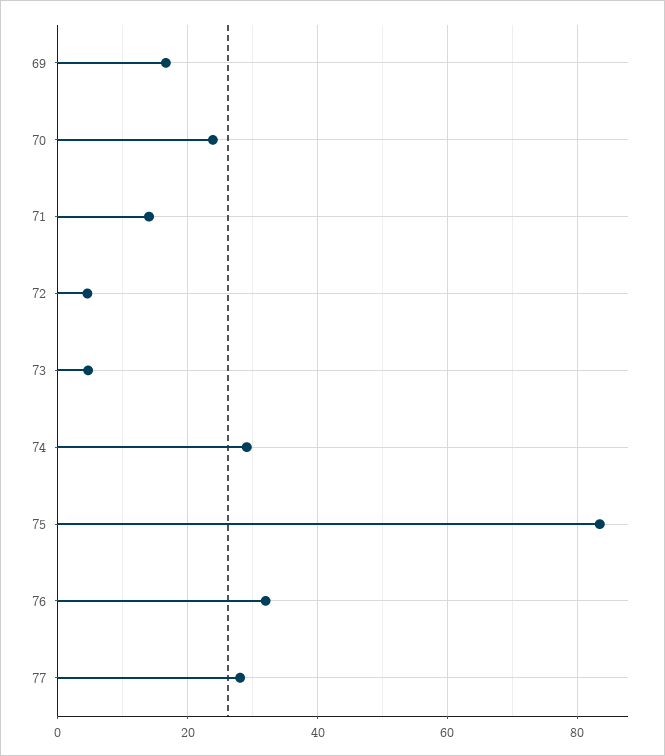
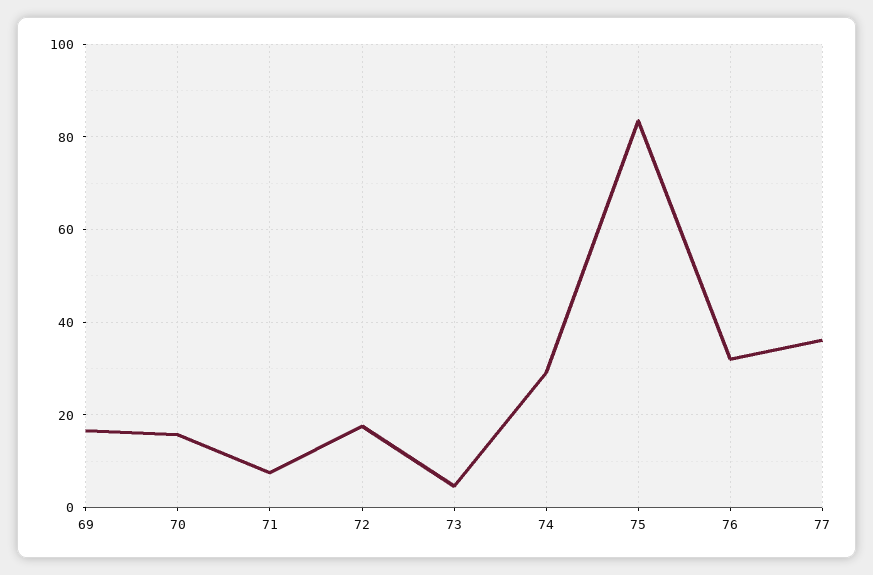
70: 24 -> 16
71: 14 -> 8
72: 4 -> 18
77: 28 -> 36

